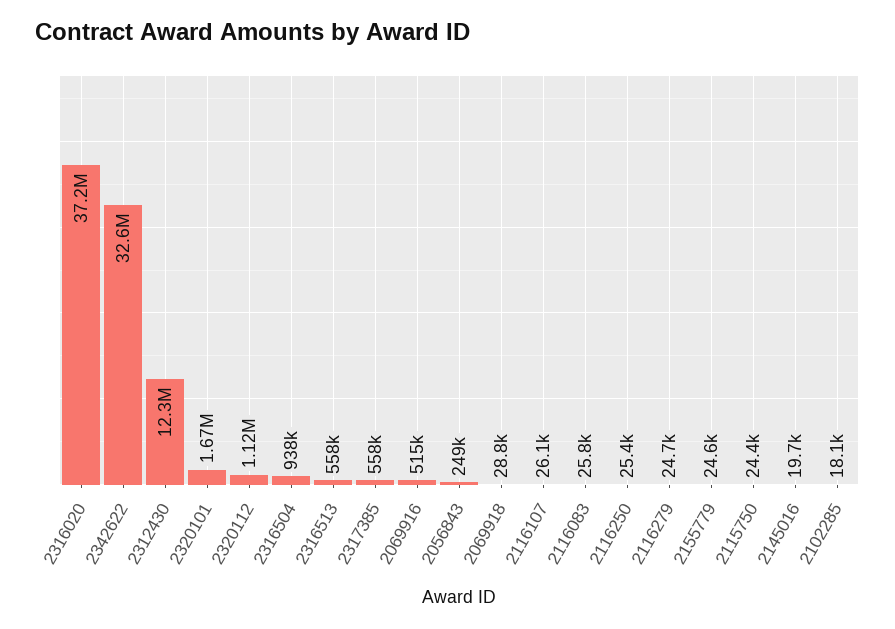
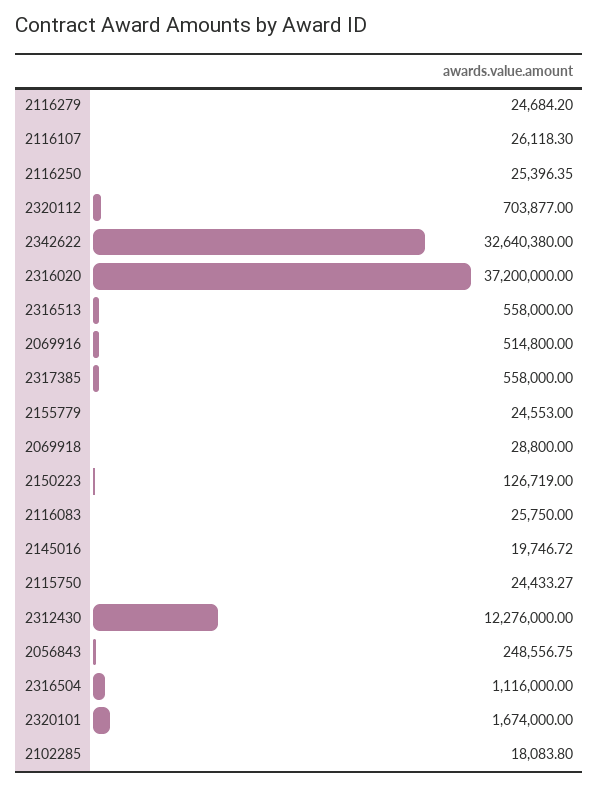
2320112: 1120000 -> 703877
2316504: 938000 -> 1116000
2150223: none -> 126719

